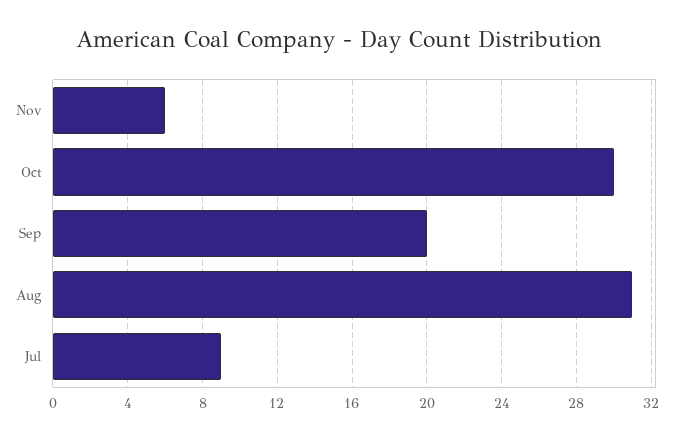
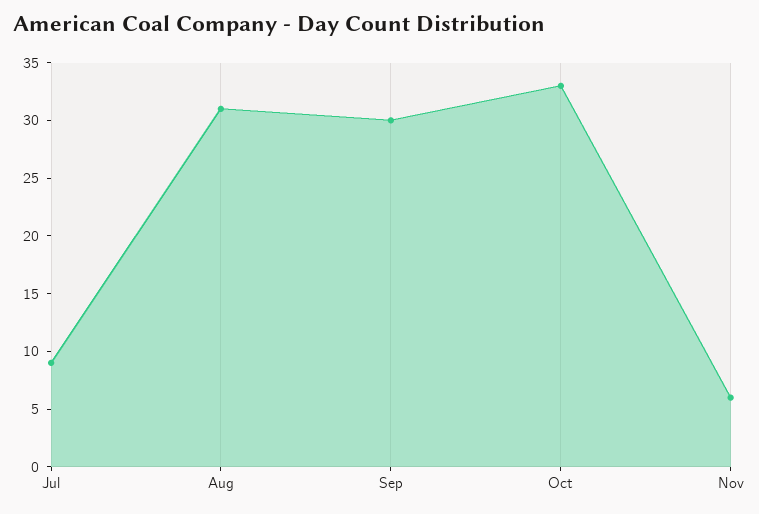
Oct: 30 -> 33
Sep: 20 -> 30

